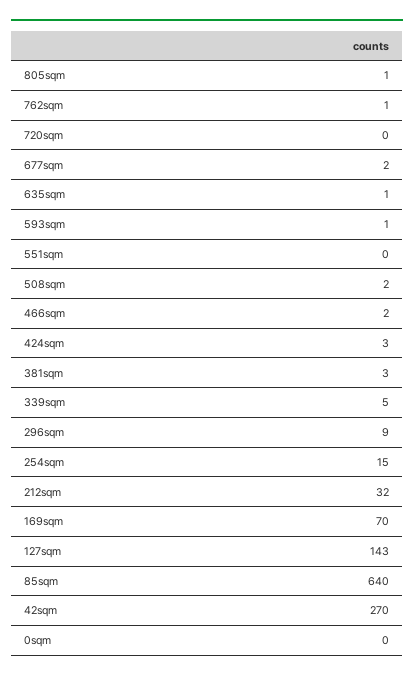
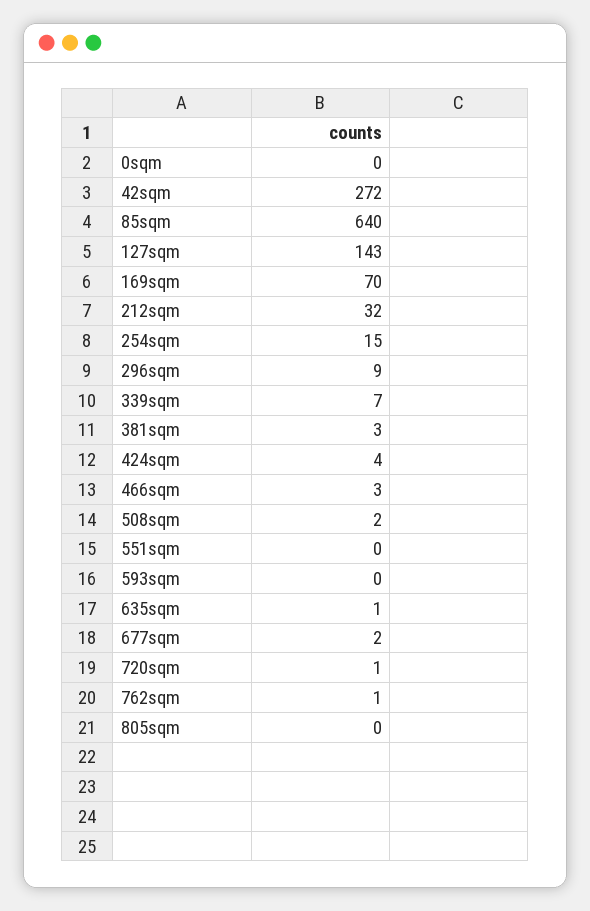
805sqm: 1 -> 0
720sqm: 0 -> 1
593sqm: 1 -> 0
466sqm: 2 -> 3
424sqm: 3 -> 4
339sqm: 5 -> 7
42sqm: 270 -> 272

